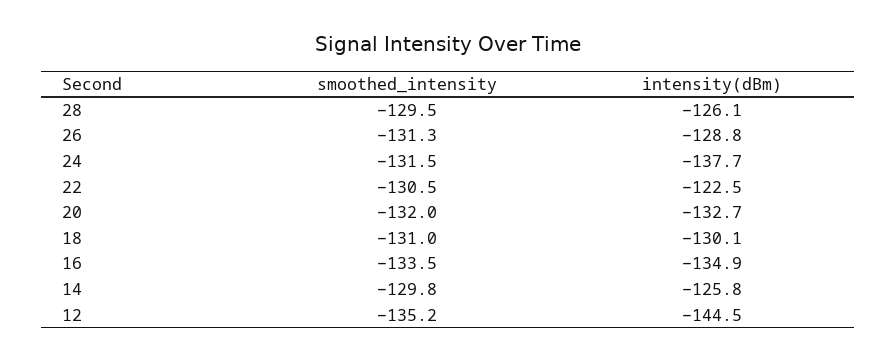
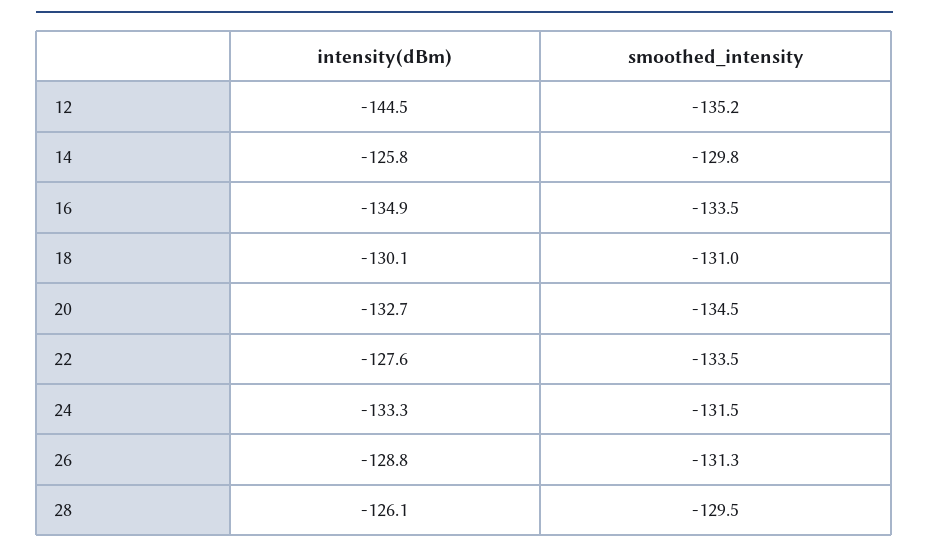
intensity(dBm), 24: -137.7 -> -133.3
smoothed_intensity, 22: -130.5 -> -133.5
intensity(dBm), 22: -122.5 -> -127.6
smoothed_intensity, 20: -132 -> -134.5

